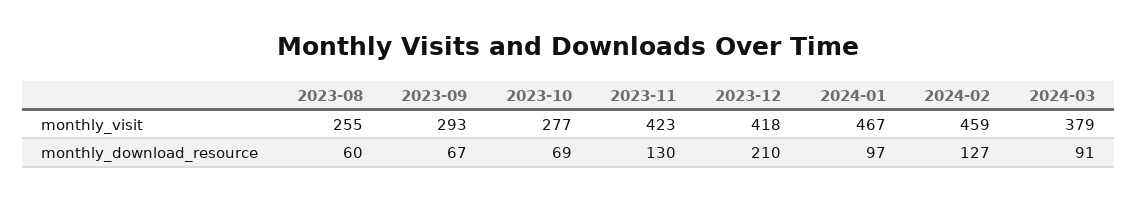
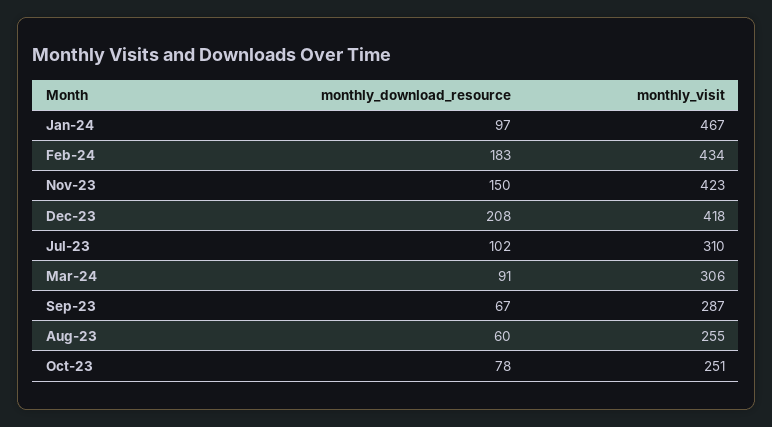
2023-09, monthly_visit: 293 -> 287
2023-10, monthly_visit: 277 -> 251
2024-02, monthly_visit: 459 -> 434
2024-03, monthly_visit: 379 -> 306
2023-10, monthly_download_resource: 69 -> 78
2023-11, monthly_download_resource: 130 -> 150
2023-12, monthly_download_resource: 210 -> 208
2024-02, monthly_download_resource: 127 -> 183
Jul-23, monthly_download_resource: none -> 102
Jul-23, monthly_visit: none -> 310

